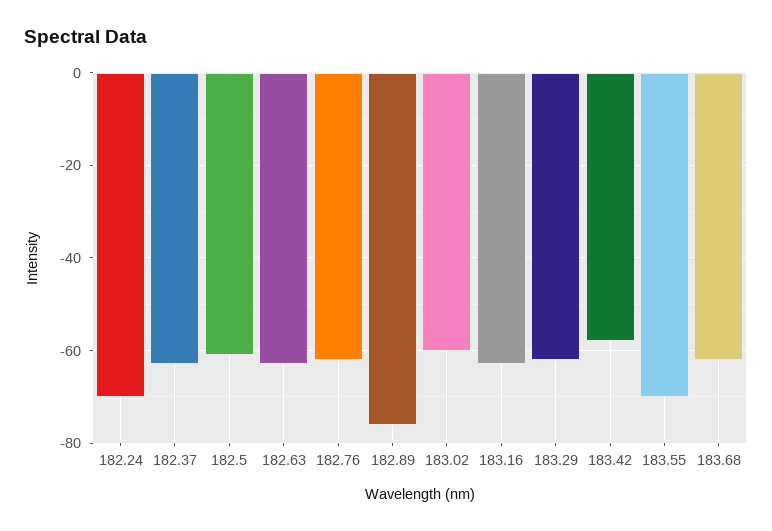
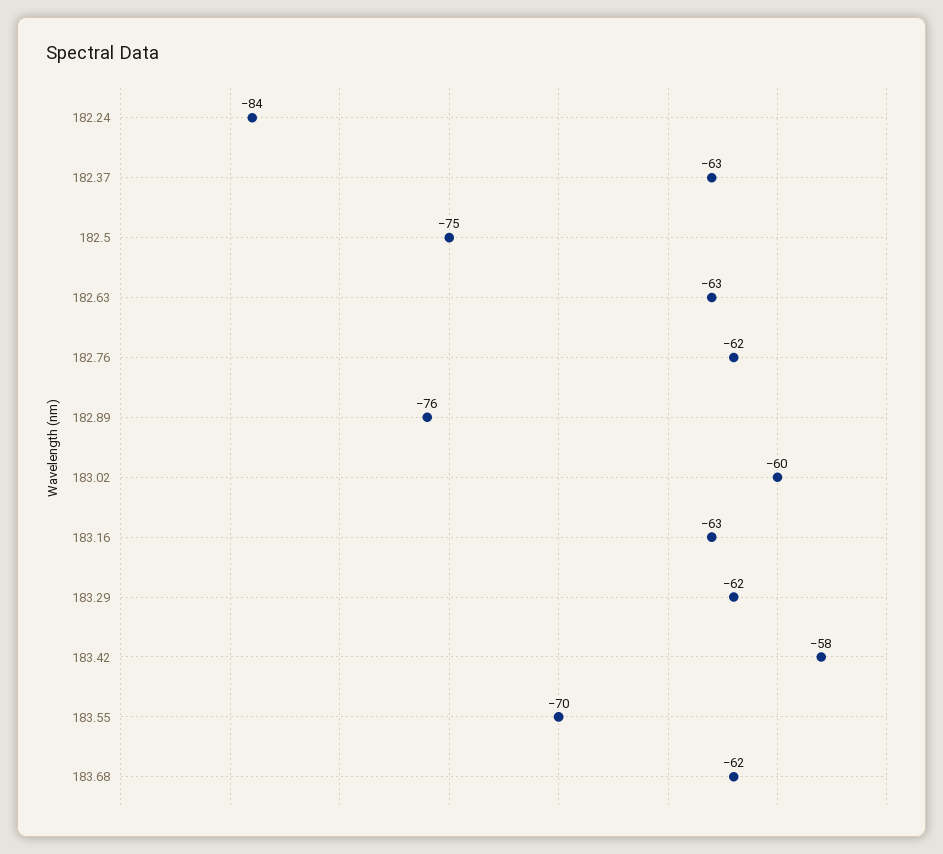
182.24: -70 -> -84
182.5: -60 -> -75

